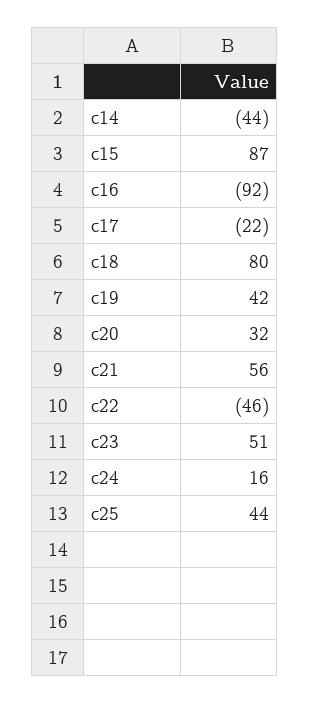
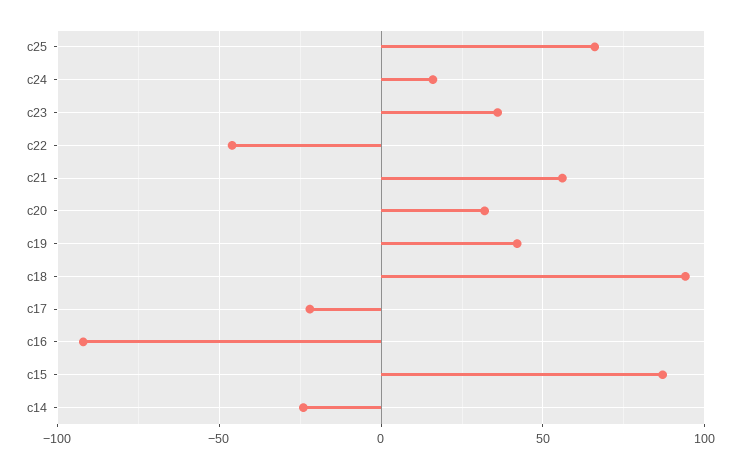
c14: -44 -> -25
c18: 80 -> 95
c23: 51 -> 35
c25: 44 -> 65

